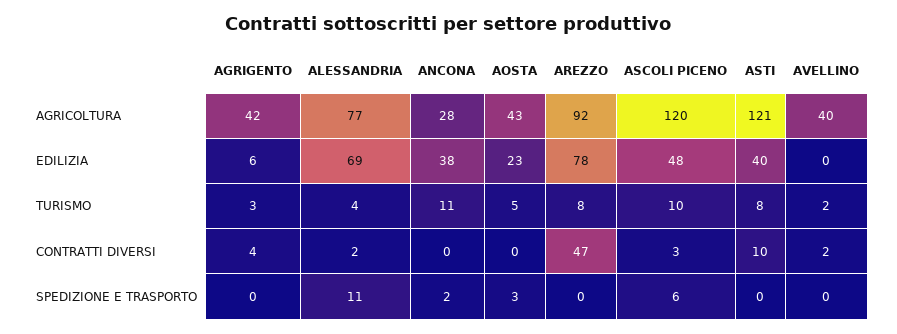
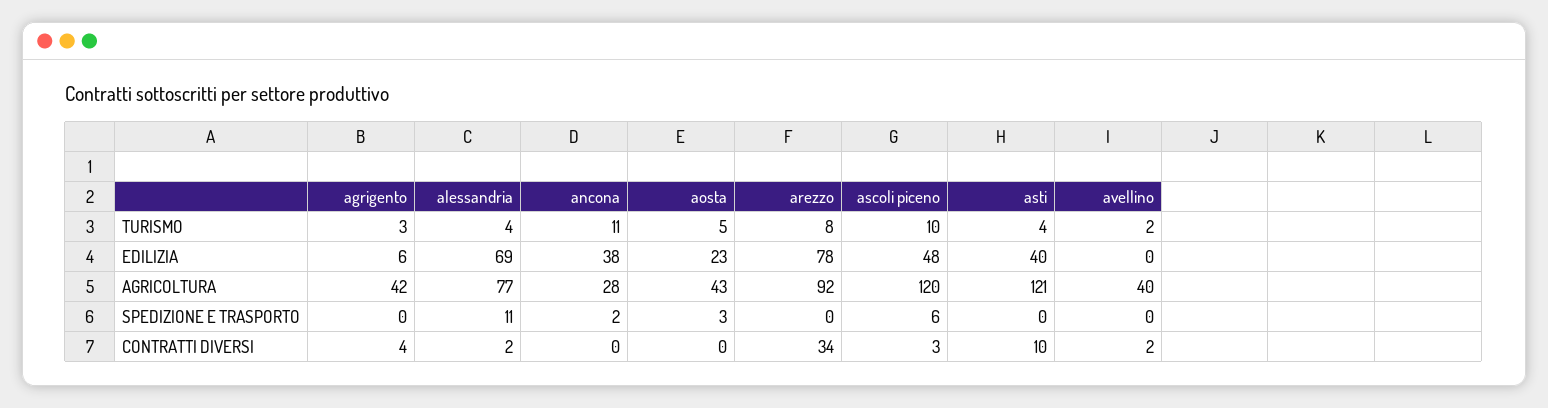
ASTI, TURISMO: 8 -> 4
AREZZO, CONTRATTI DIVERSI: 47 -> 34

